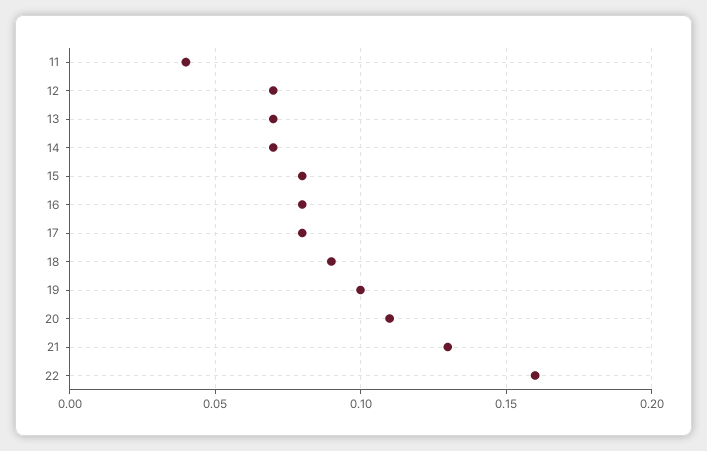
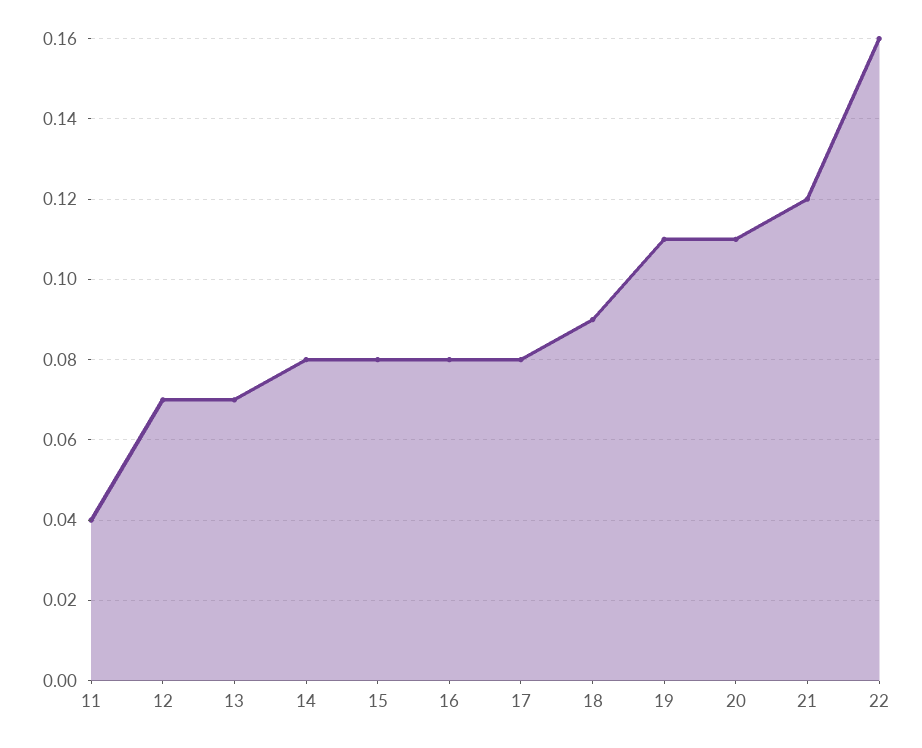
14: 0.07 -> 0.08
19: 0.1 -> 0.11
21: 0.13 -> 0.12

